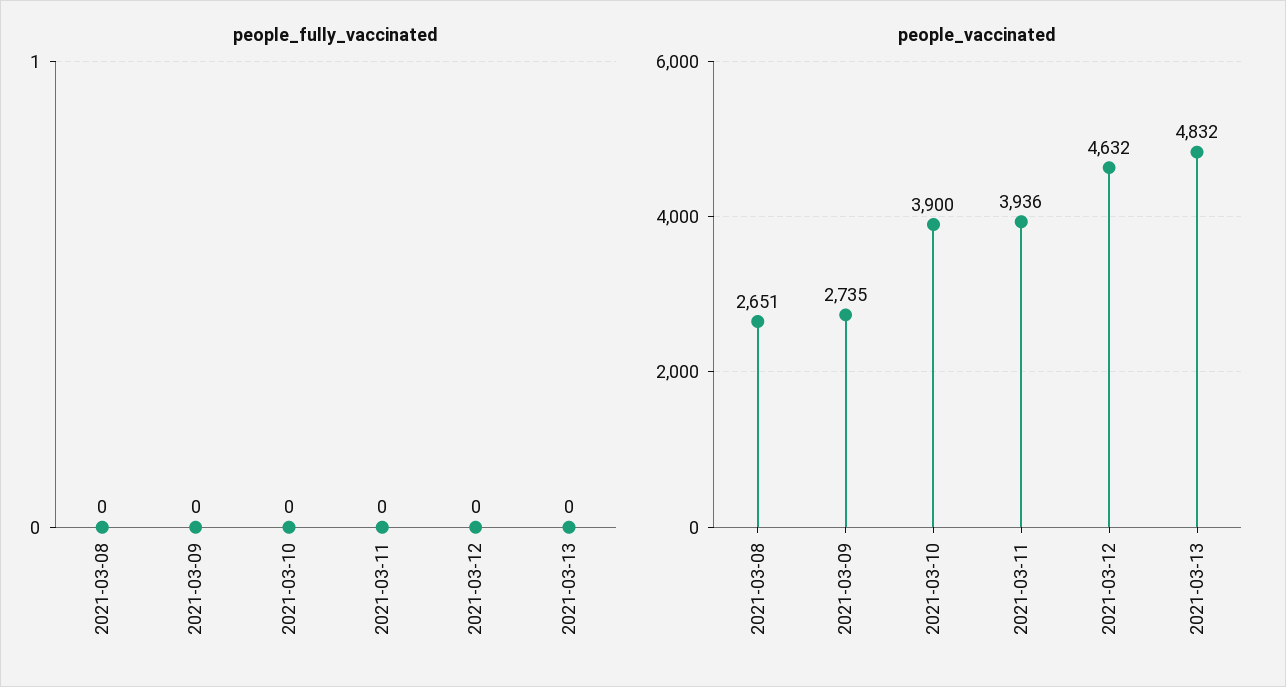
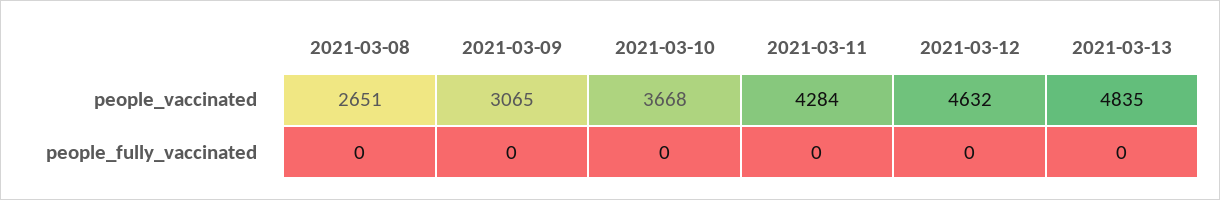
people_vaccinated, 2021-03-09: 2735 -> 3065
people_vaccinated, 2021-03-10: 3900 -> 3668
people_vaccinated, 2021-03-11: 3936 -> 4284
people_vaccinated, 2021-03-13: 4832 -> 4835

